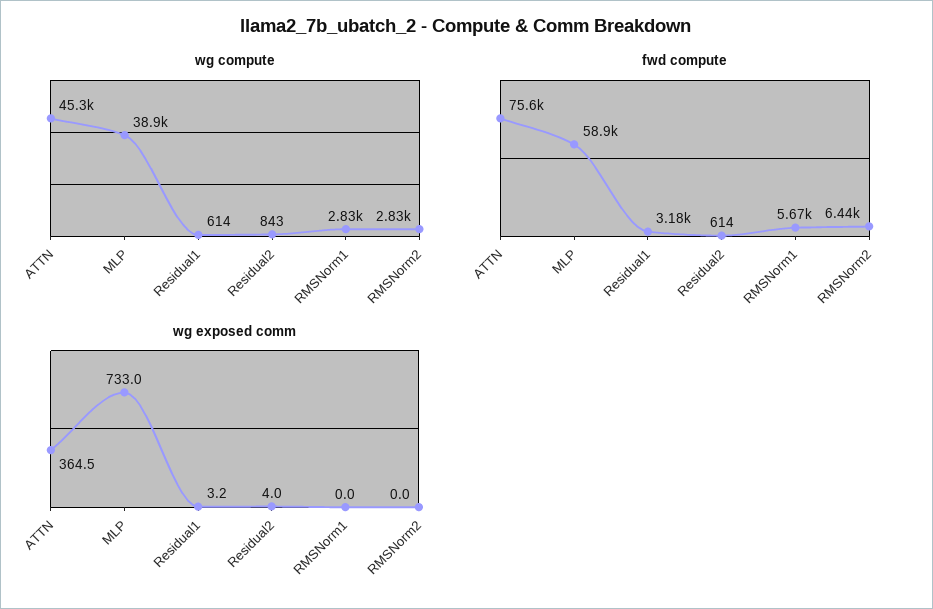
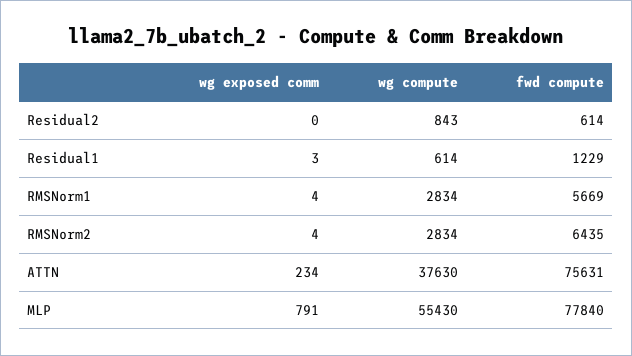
wg compute, ATTN: 45300 -> 37630
wg compute, MLP: 38900 -> 55430
fwd compute, MLP: 58900 -> 77840
fwd compute, Residual1: 3180 -> 1229
wg exposed comm, ATTN: 364.5 -> 234
wg exposed comm, MLP: 733 -> 791
wg exposed comm, Residual2: 4 -> 0
wg exposed comm, RMSNorm1: 0 -> 4
wg exposed comm, RMSNorm2: 0 -> 4

